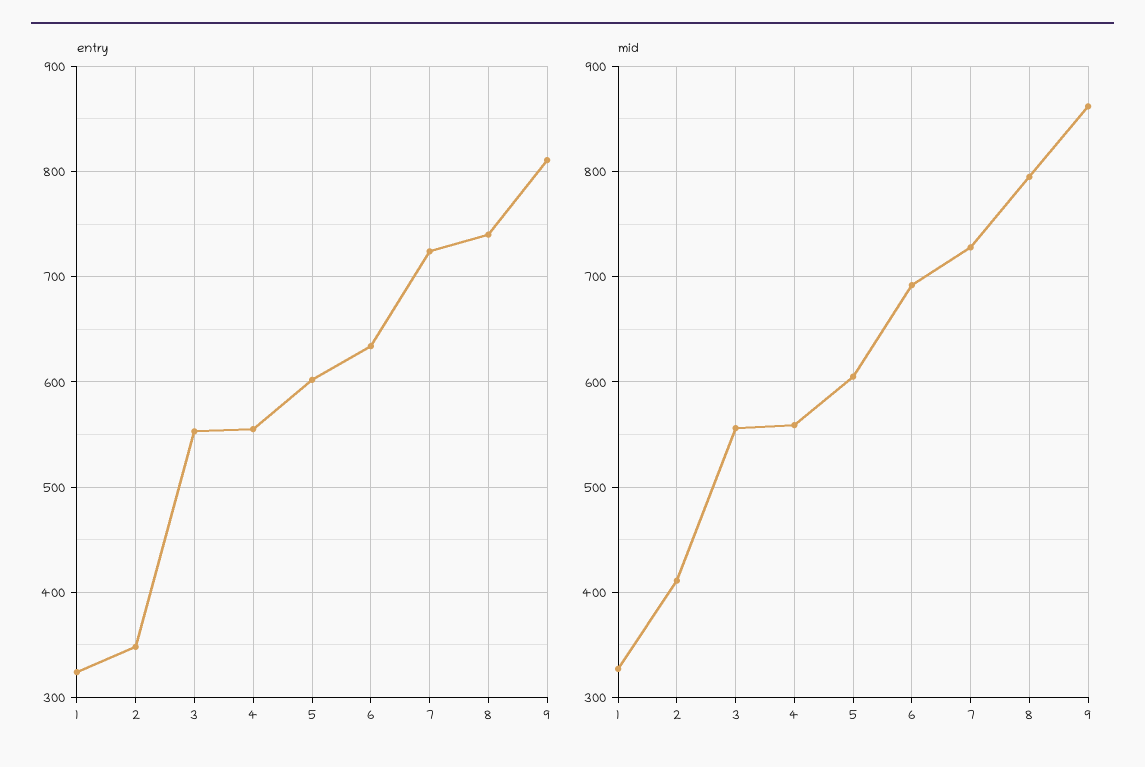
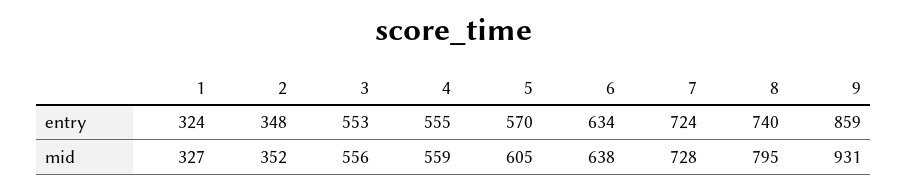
entry, 5: 600 -> 570
entry, 9: 810 -> 859
mid, 2: 410 -> 352
mid, 6: 690 -> 638
mid, 9: 860 -> 931

